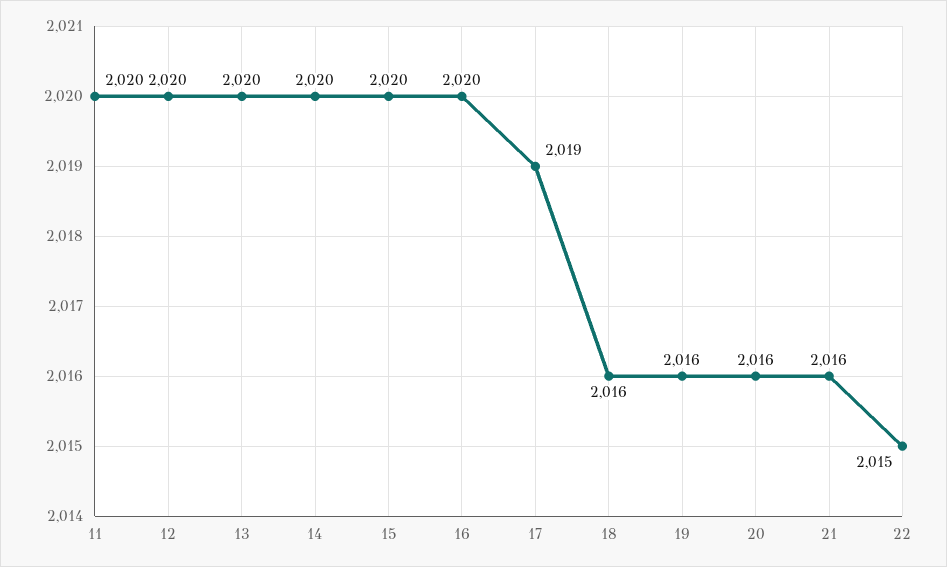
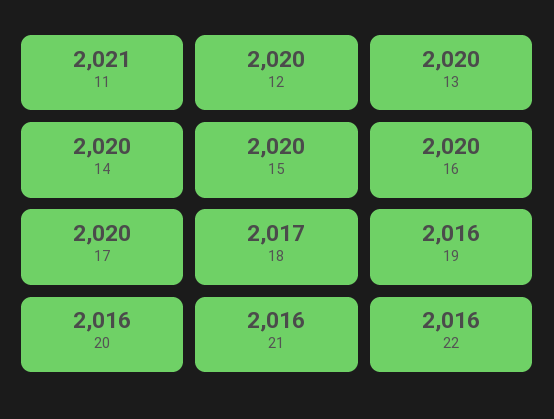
11: 2020 -> 2021
17: 2019 -> 2020
18: 2016 -> 2017
22: 2015 -> 2016

